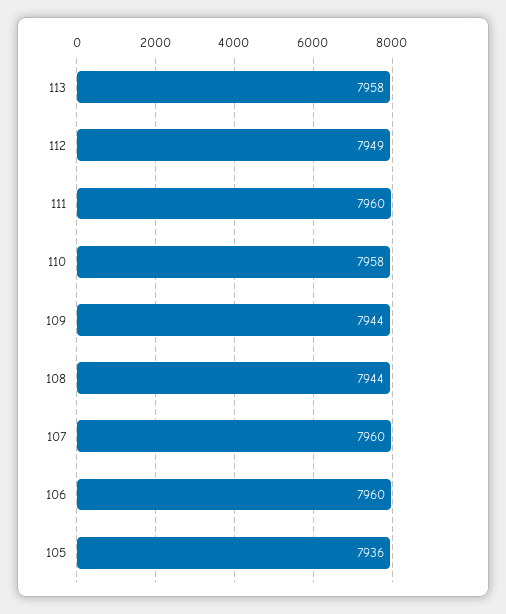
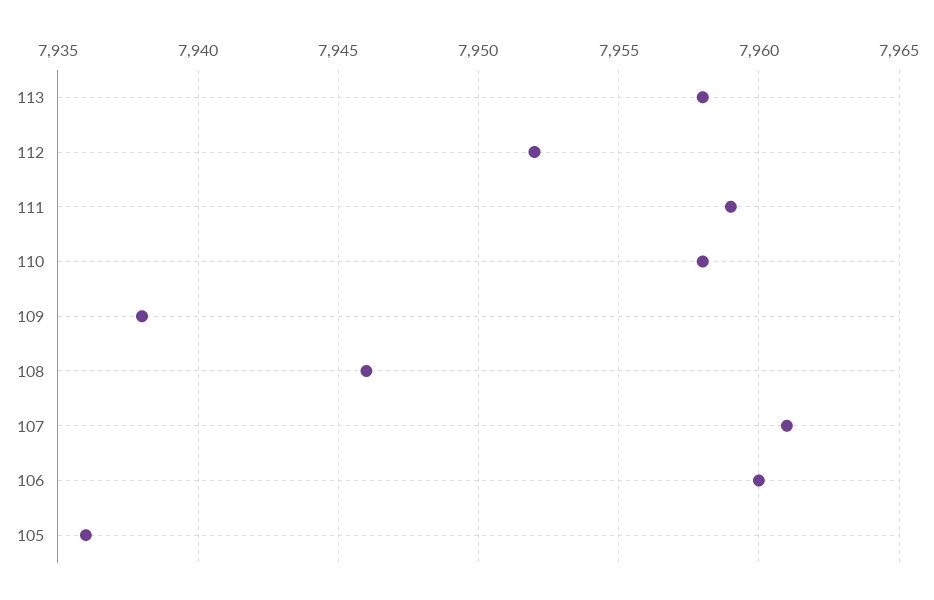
112: 7949 -> 7952
111: 7960 -> 7959
109: 7944 -> 7938
108: 7944 -> 7946
107: 7960 -> 7961

